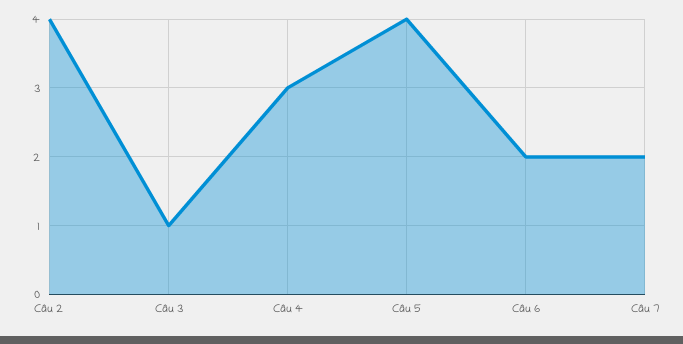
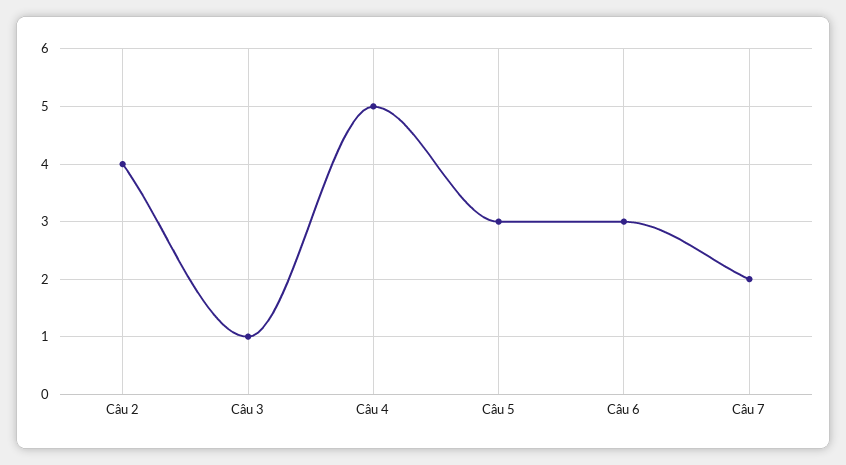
Câu 4: 3 -> 5
Câu 5: 4 -> 3
Câu 6: 2 -> 3

